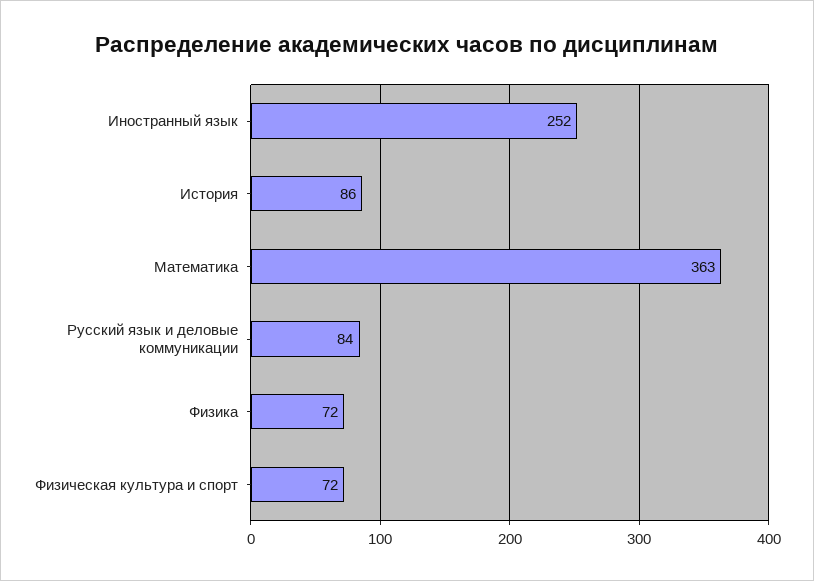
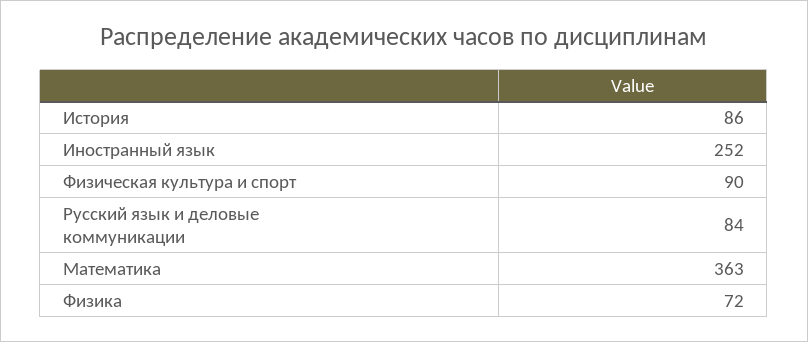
Физическая культура и спорт: 72 -> 90

